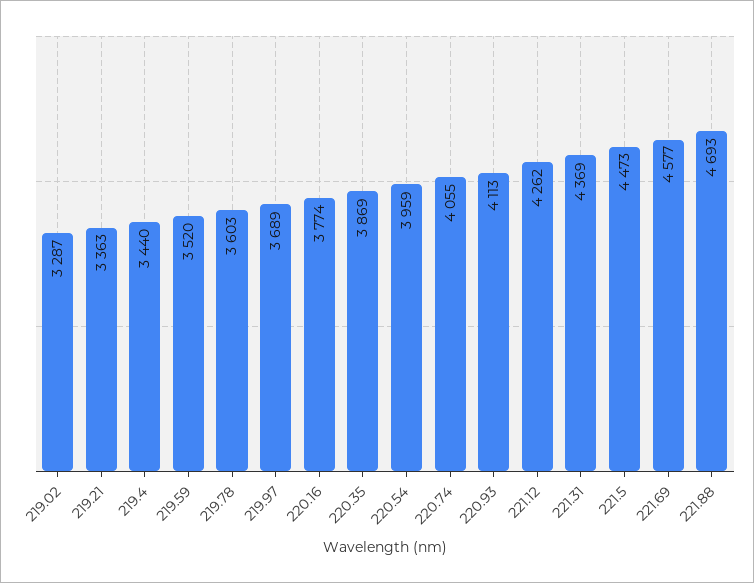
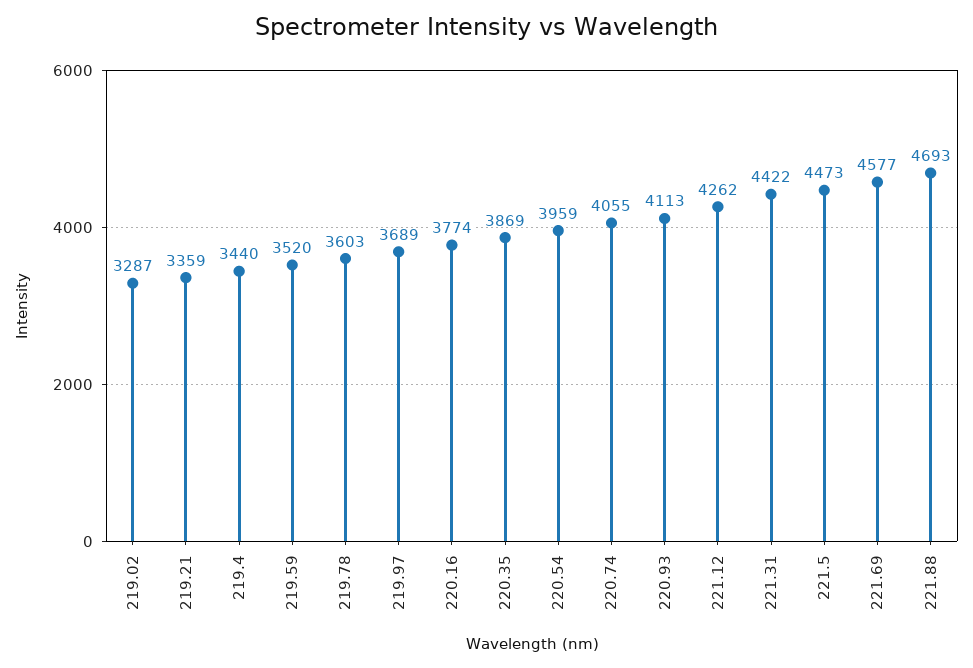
219.21: 3363 -> 3359
221.31: 4369 -> 4422

